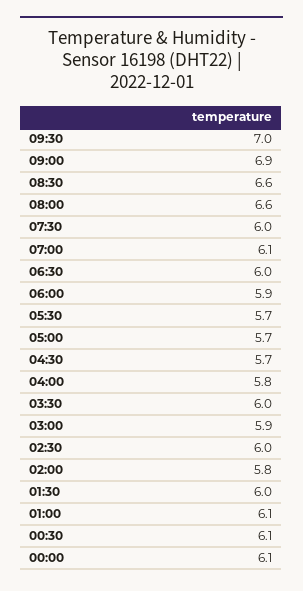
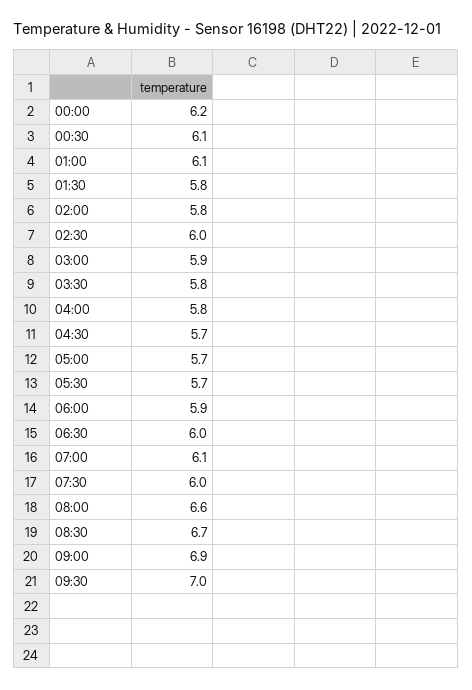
08:30: 6.6 -> 6.7
03:30: 6 -> 5.8
01:30: 6 -> 5.8
00:00: 6.1 -> 6.2

